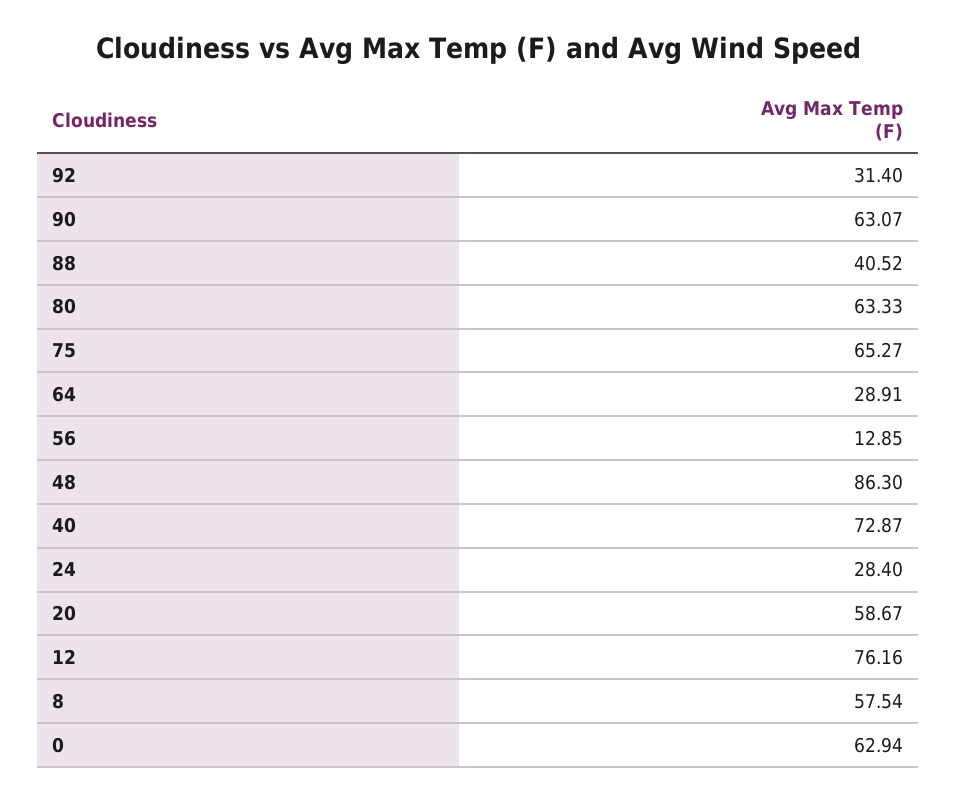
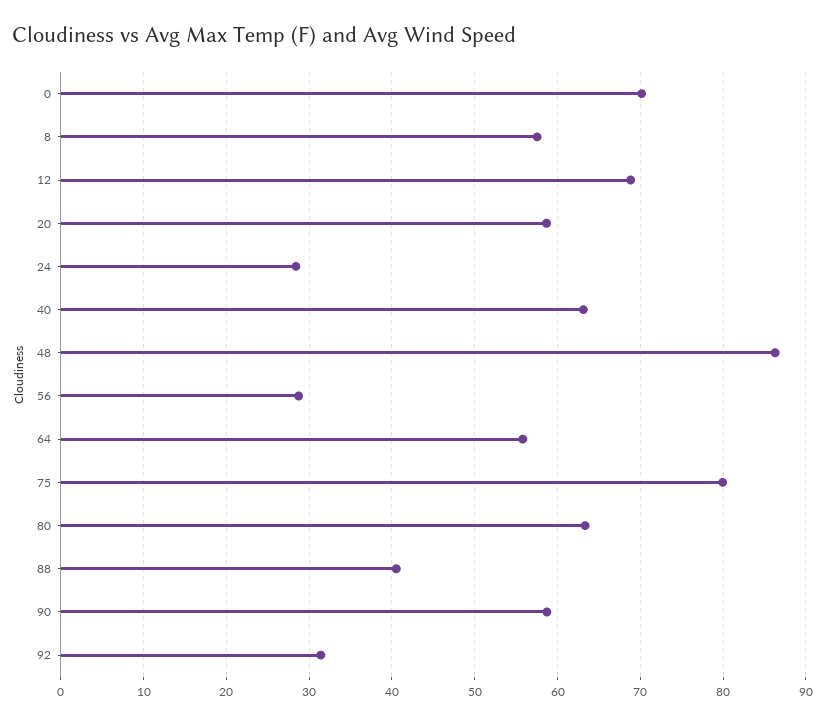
90: 63.07 -> 59
75: 65.27 -> 80
64: 28.91 -> 56
56: 12.85 -> 29
40: 72.87 -> 63
12: 76.16 -> 69
0: 62.94 -> 70

